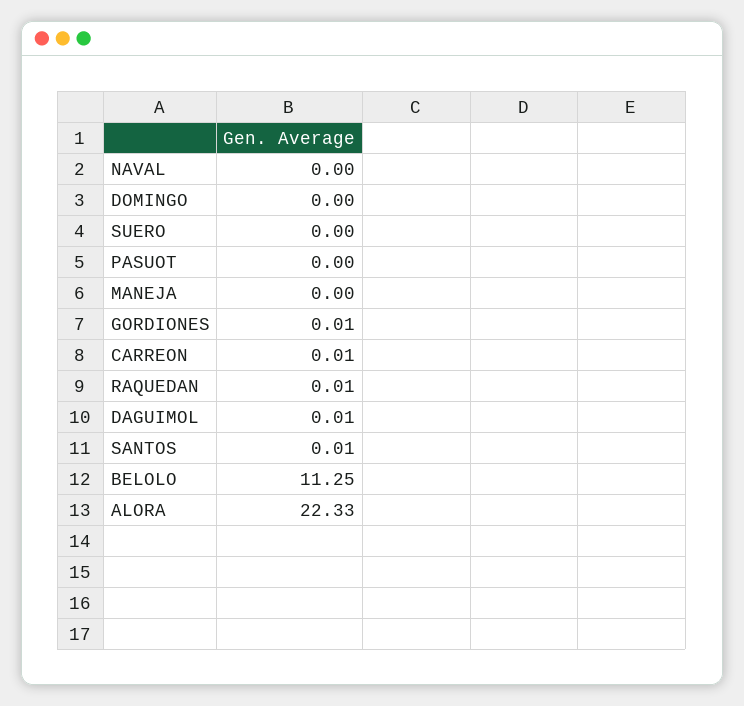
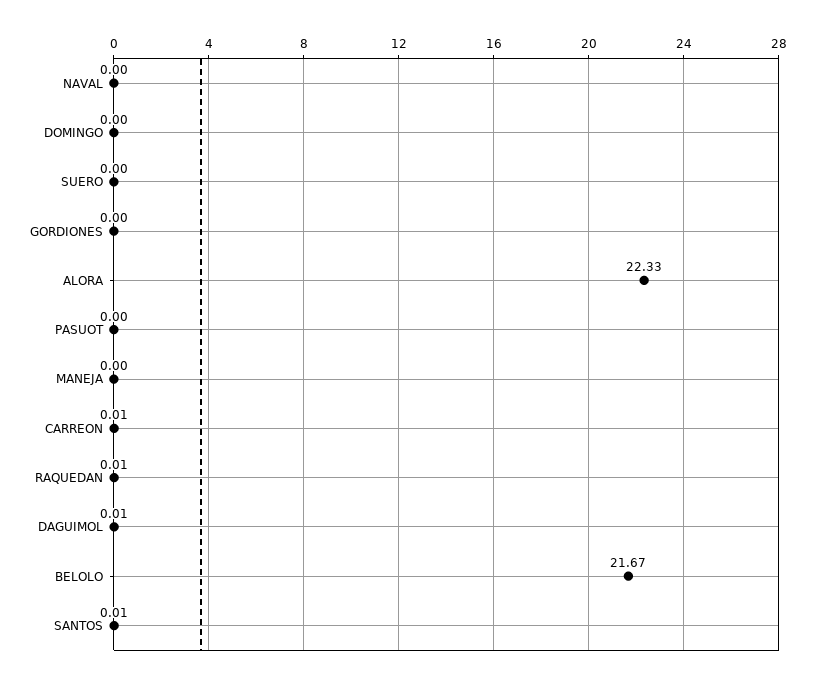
GORDIONES: 0.01 -> 0
BELOLO: 11.25 -> 21.67

